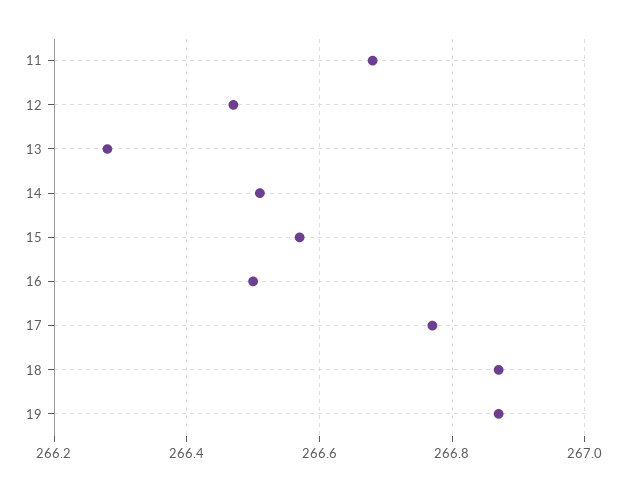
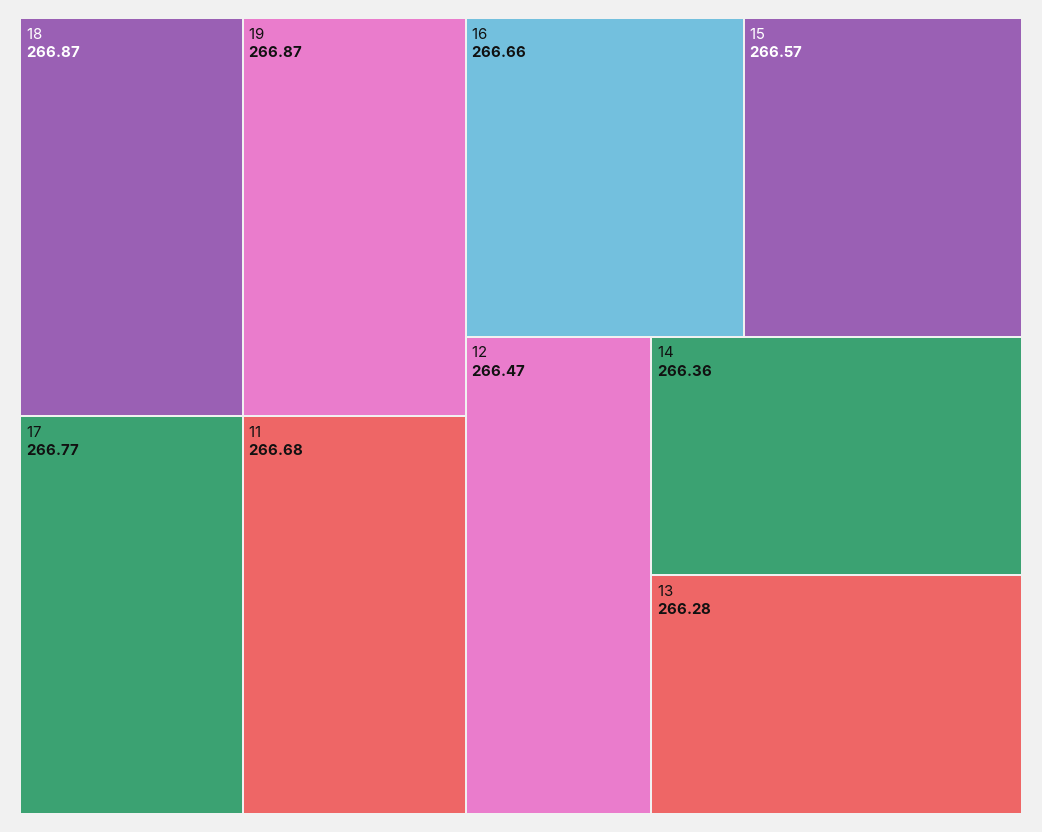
14: 266.5 -> 266.36
16: 266.5 -> 266.66

